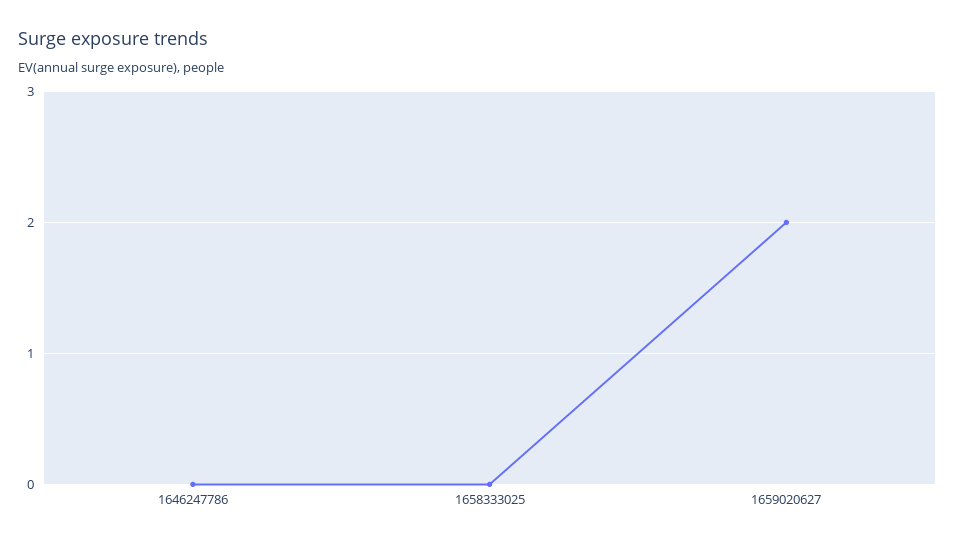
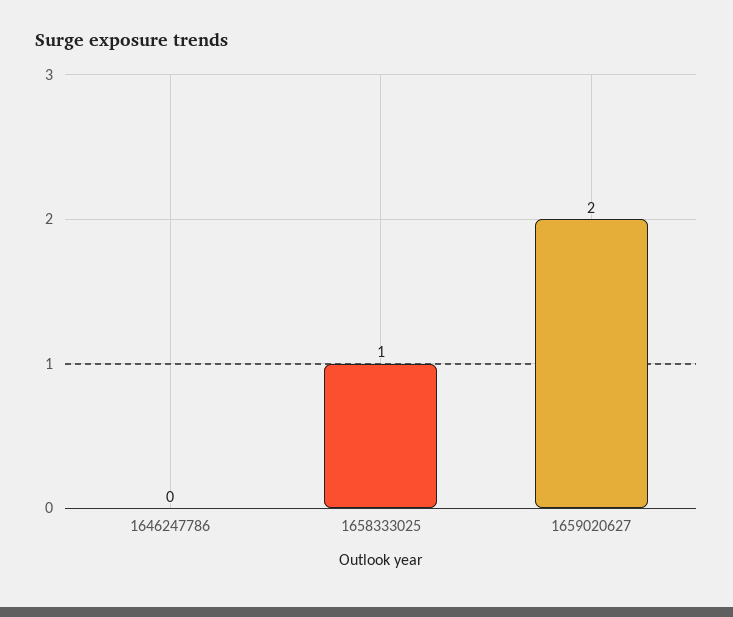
1658333025: 0 -> 1

